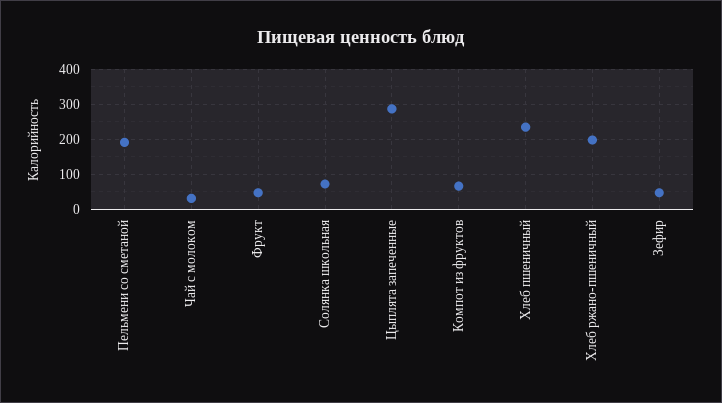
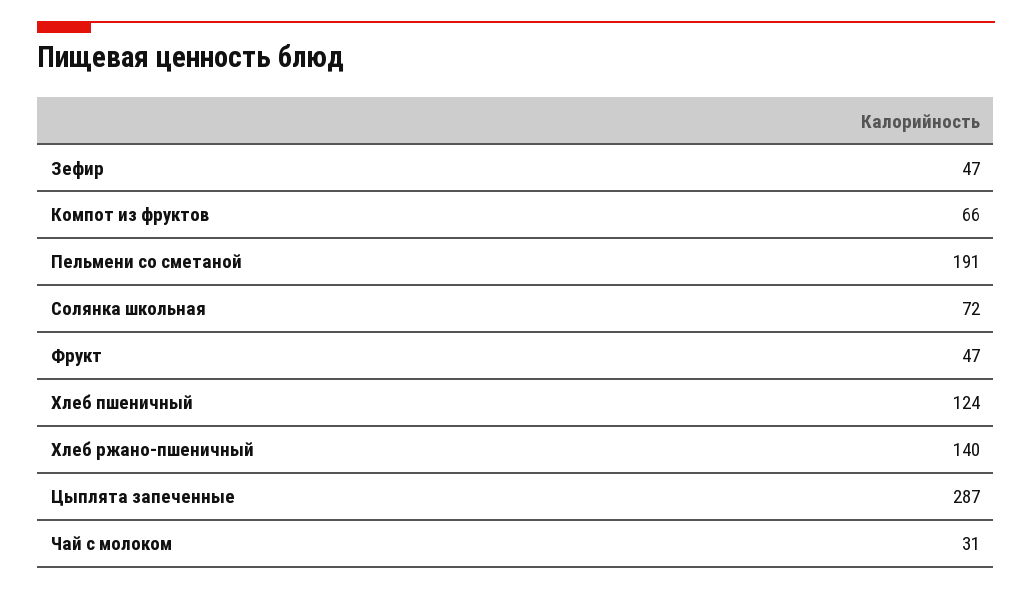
Хлеб пшеничный: 240 -> 124
Хлеб ржано-пшеничный: 200 -> 140

